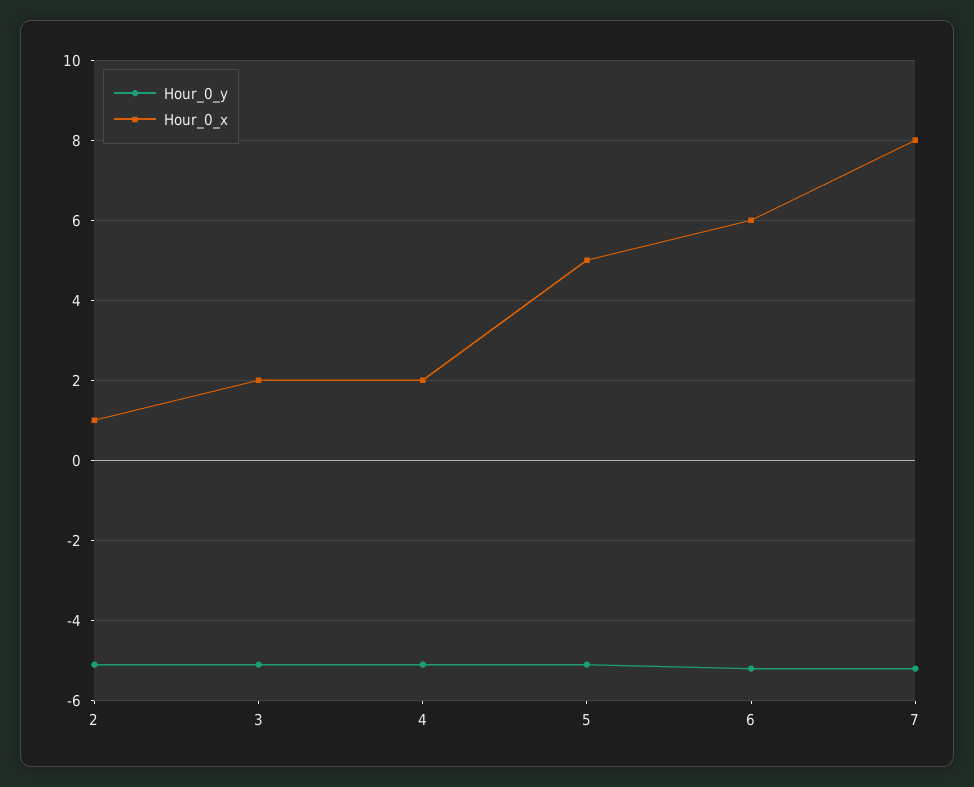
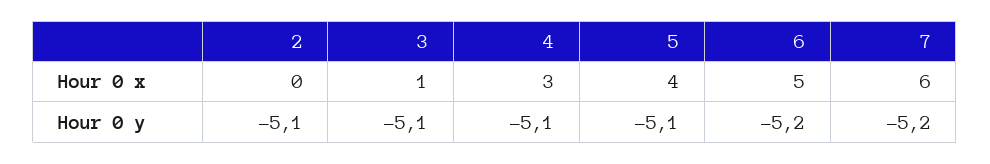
Hour_0_x, 2: 1 -> 0
Hour_0_x, 3: 2 -> 1
Hour_0_x, 4: 2 -> 3
Hour_0_x, 5: 5 -> 4
Hour_0_x, 6: 6 -> 5
Hour_0_x, 7: 8 -> 6

